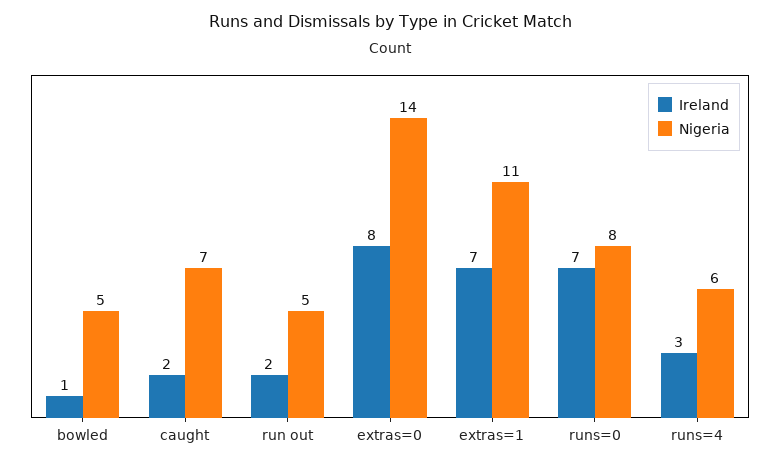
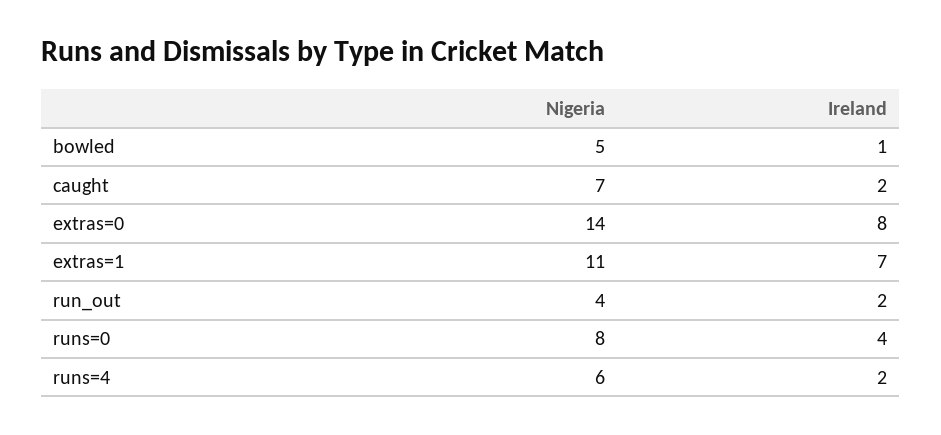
Nigeria, run out: 5 -> 4
Ireland, runs=0: 7 -> 4
Ireland, runs=4: 3 -> 2

